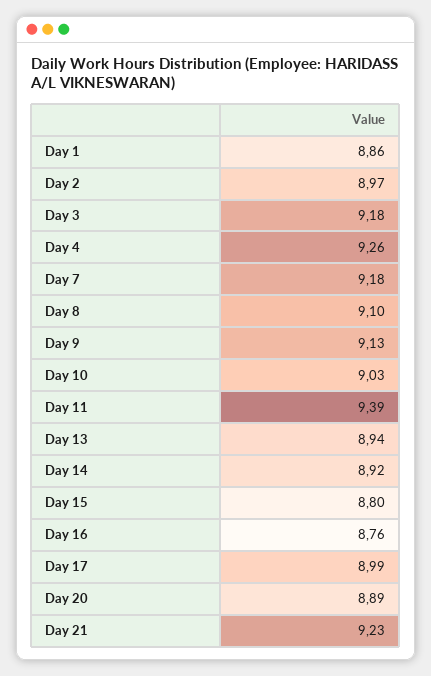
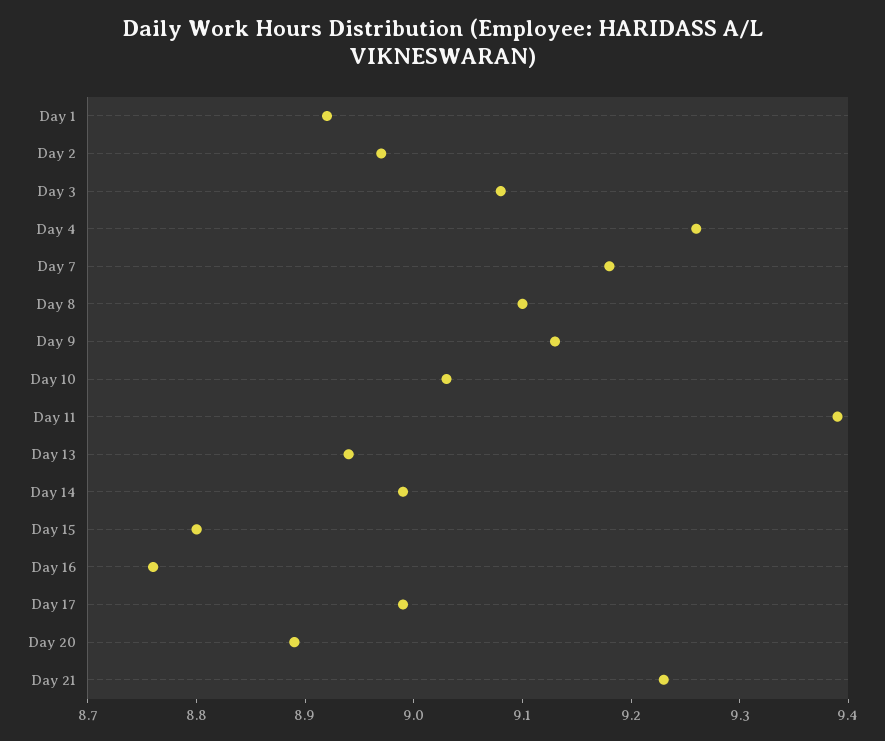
Day 1: 8.86 -> 8.92
Day 3: 9.18 -> 9.08
Day 14: 8.92 -> 8.99

